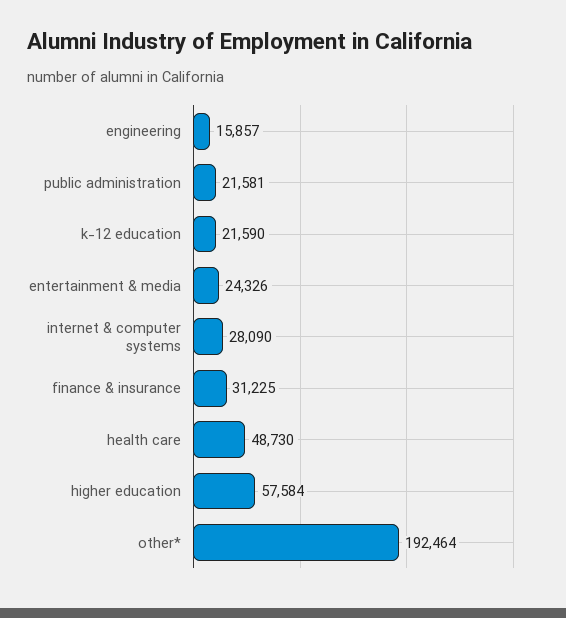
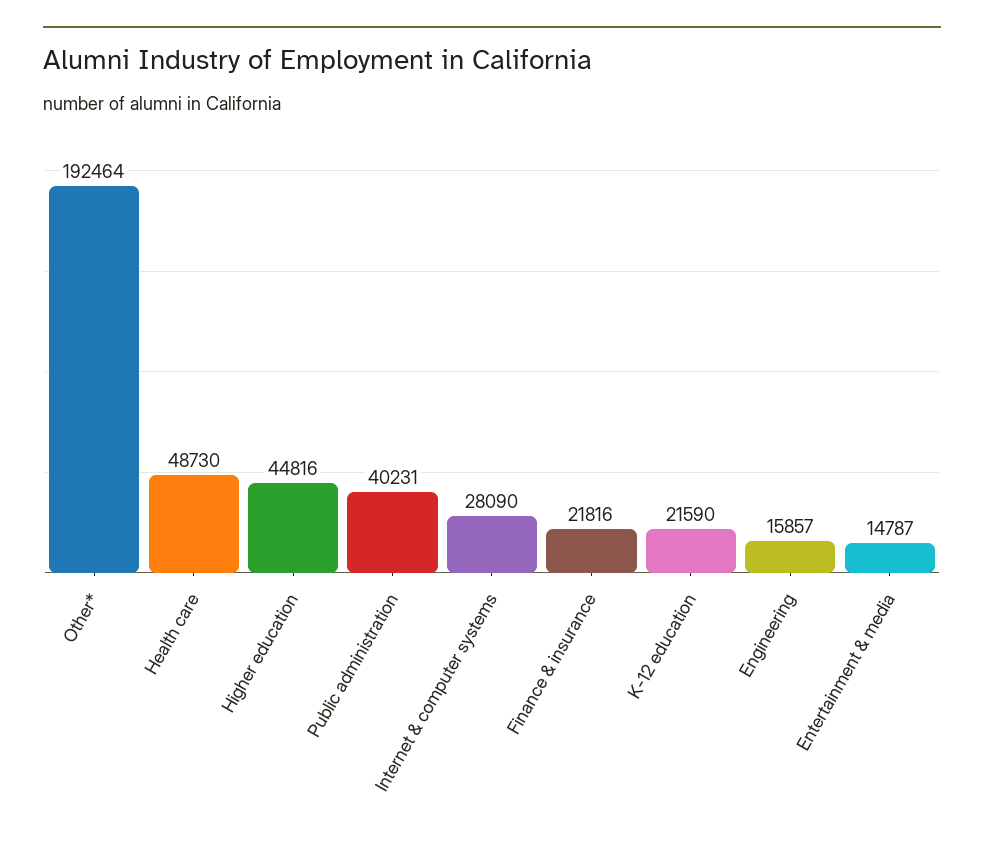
public administration: 21581 -> 40231
entertainment & media: 24326 -> 14787
finance & insurance: 31225 -> 21816
higher education: 57584 -> 44816

